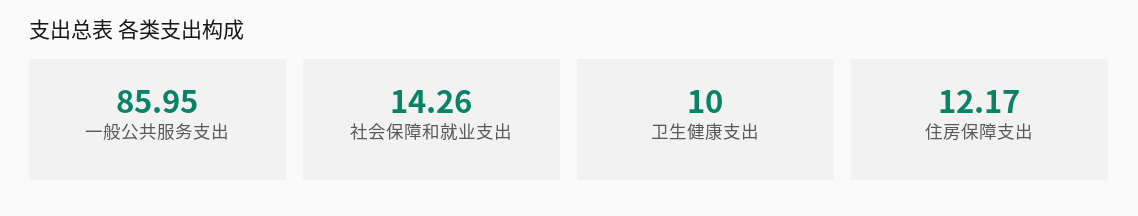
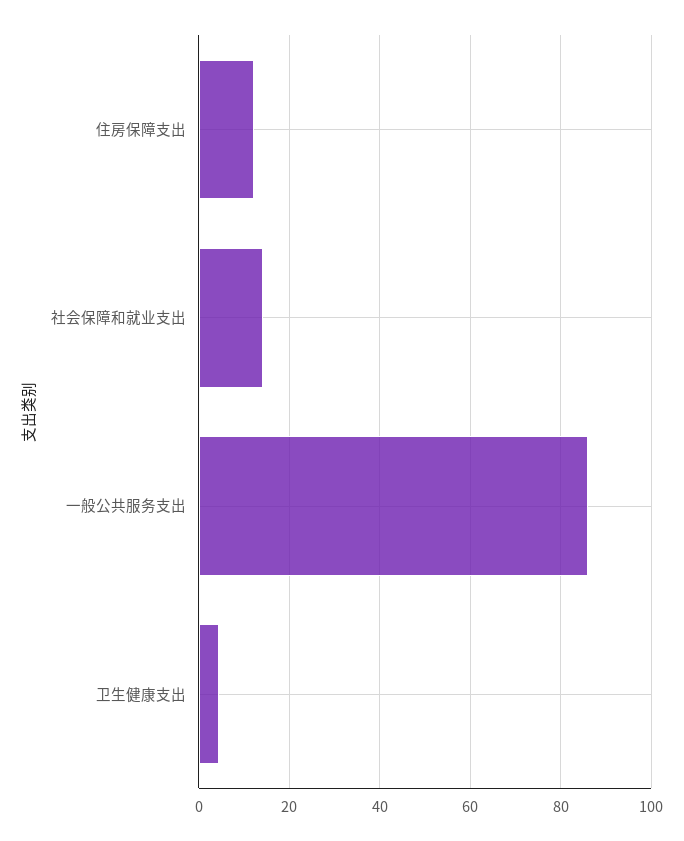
卫生健康支出: 10 -> 4

